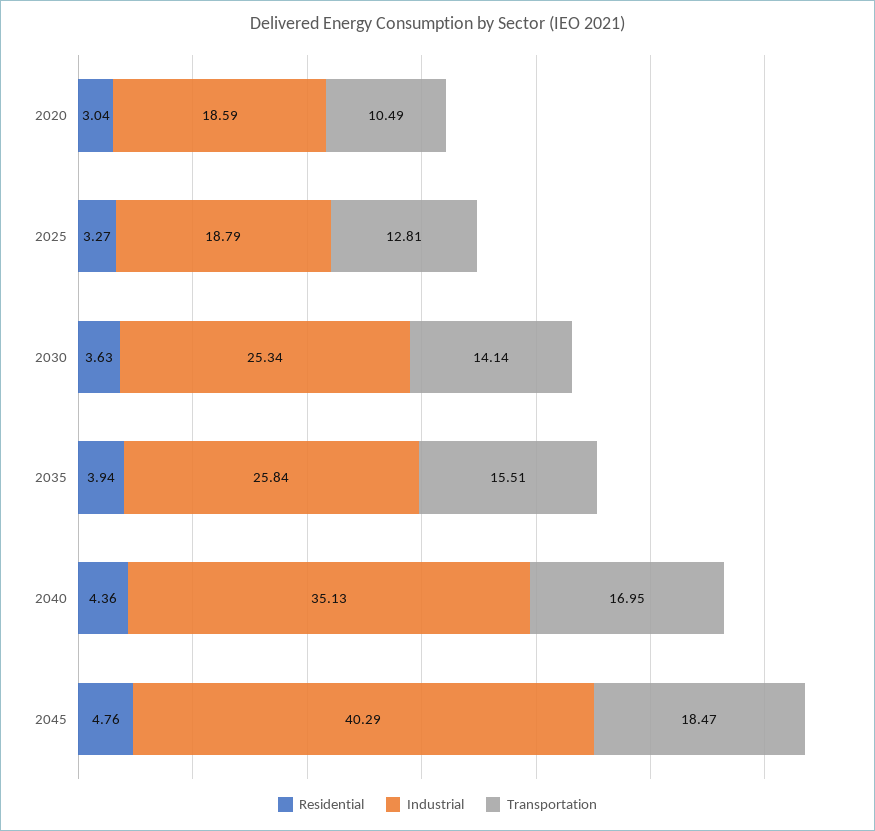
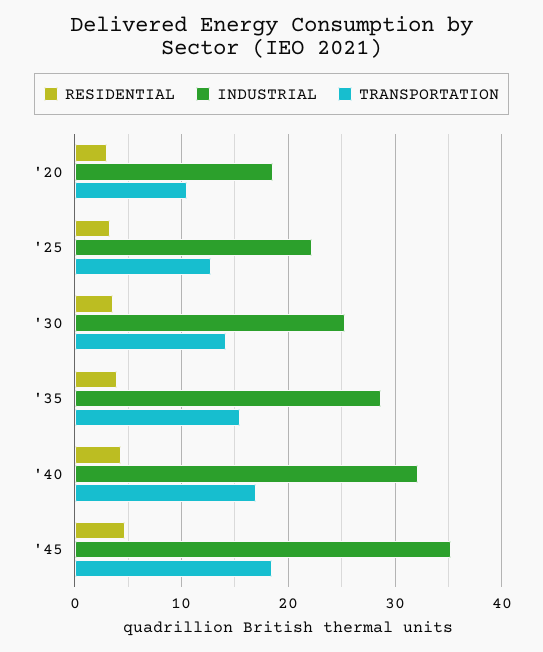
Industrial, 2025: 18.79 -> 22
Industrial, 2035: 25.84 -> 29
Industrial, 2040: 35.13 -> 32
Industrial, 2045: 40.29 -> 35

